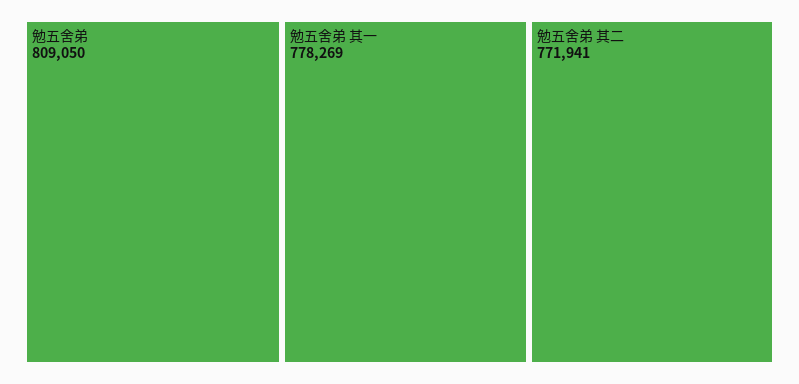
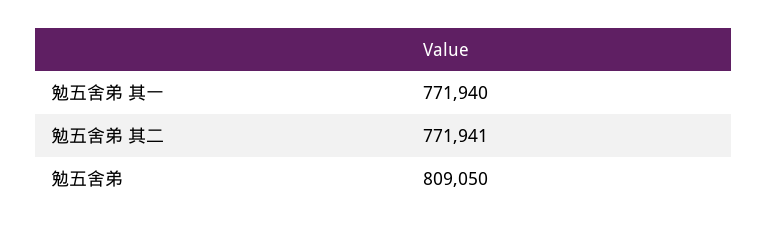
勉五舍弟 其一: 778269 -> 771940

